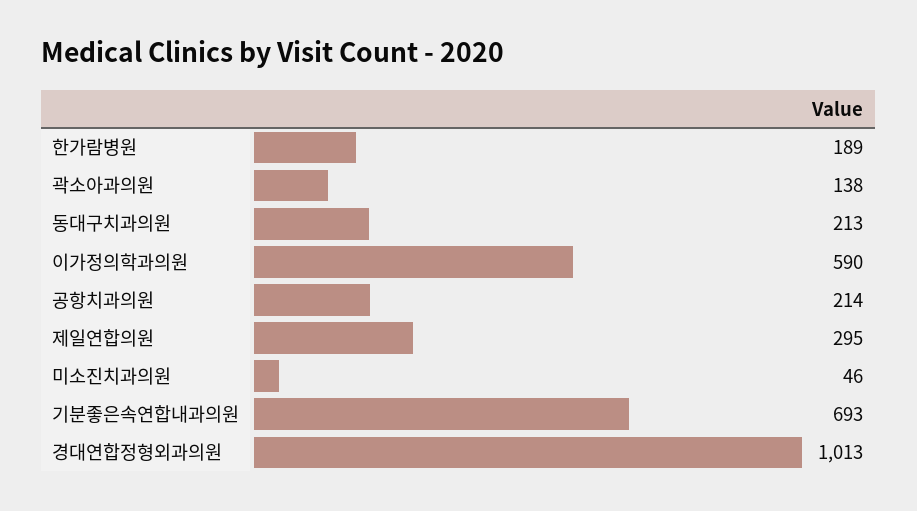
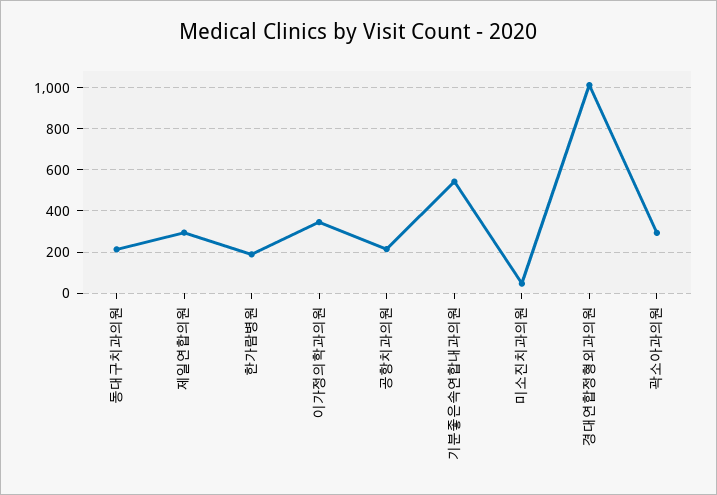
곽소아과의원: 138 -> 300
이가정의학과의원: 590 -> 350
기분좋은속연합내과의원: 693 -> 550

